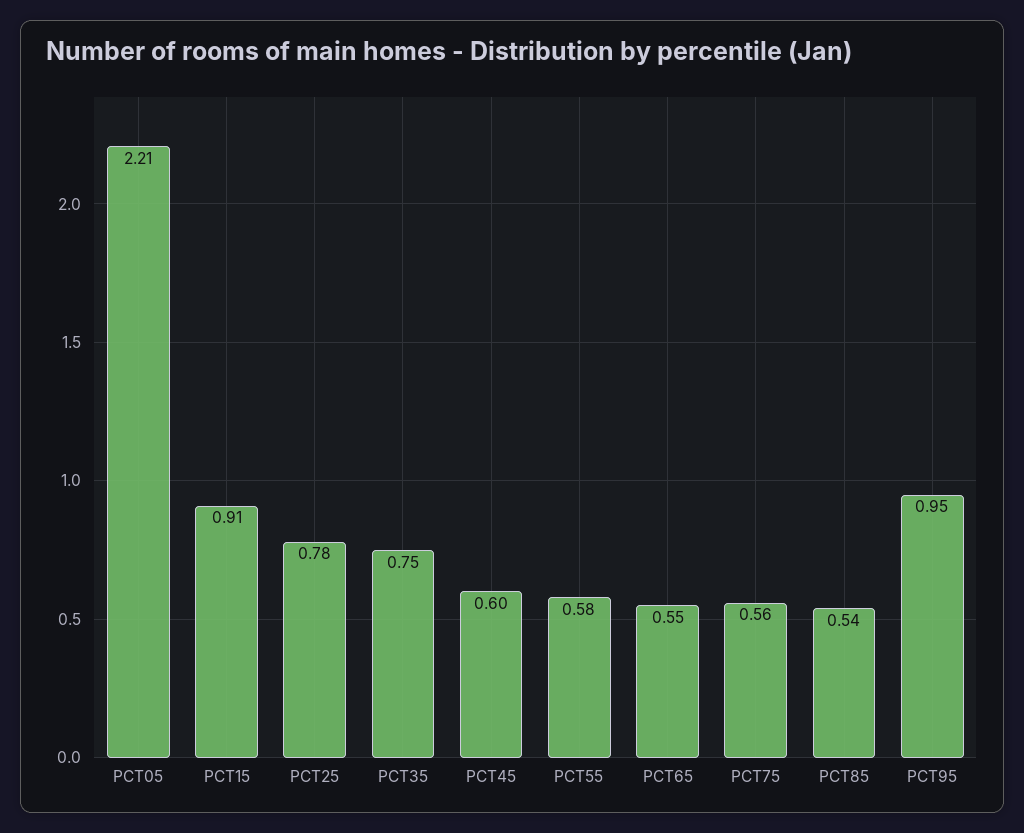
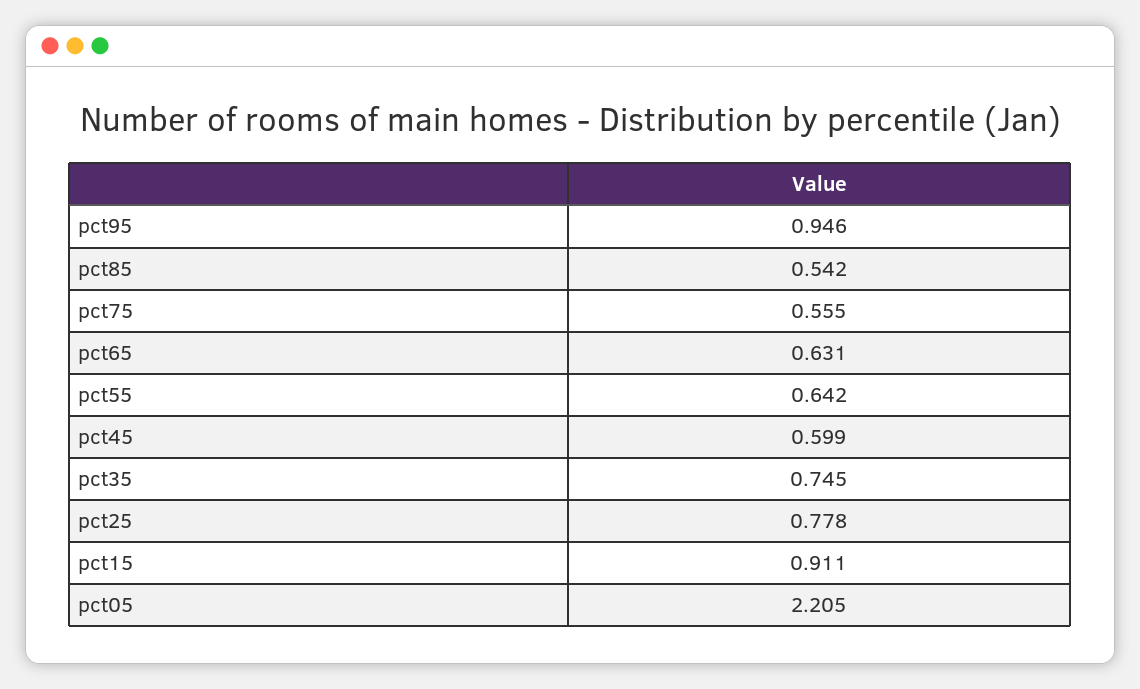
PCT55: 0.58 -> 0.642
PCT65: 0.55 -> 0.631

